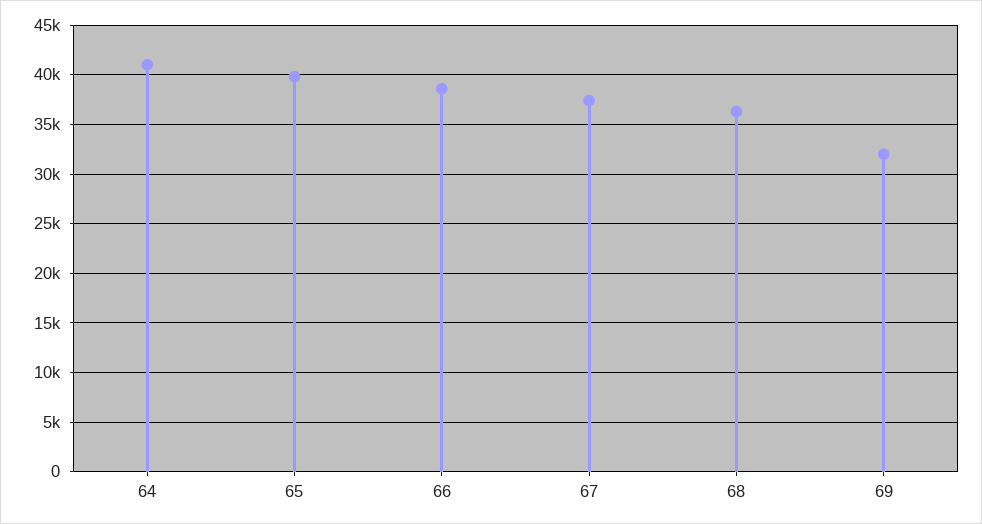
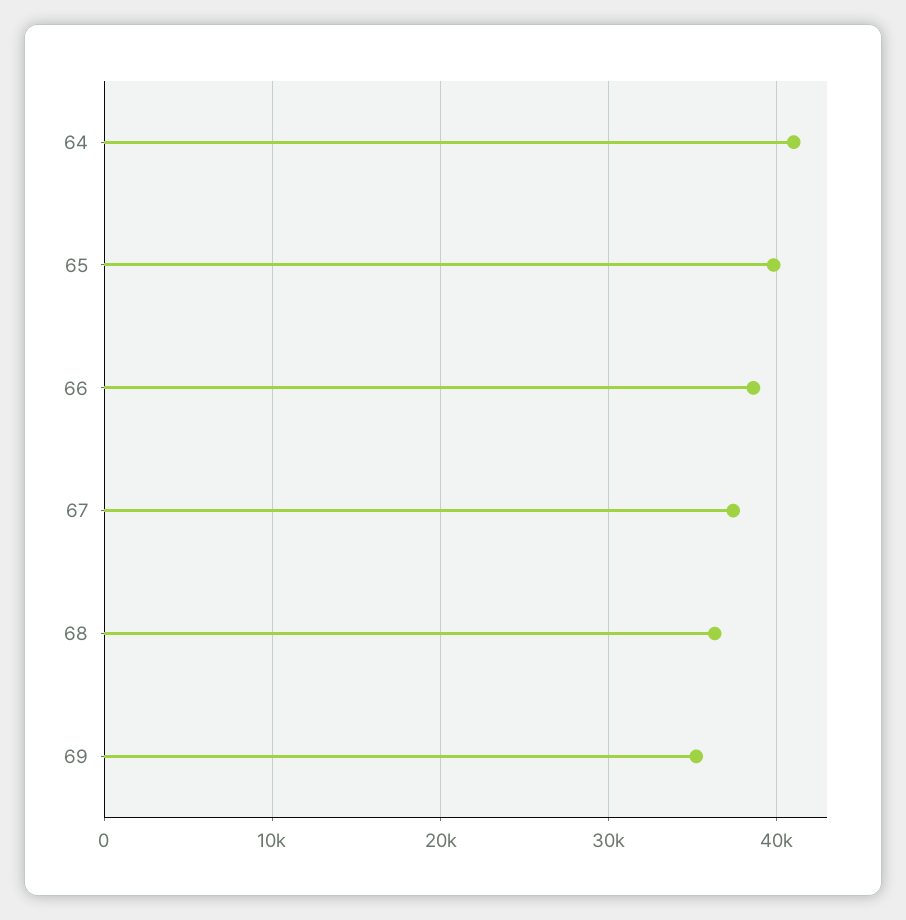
69: 32000 -> 35000

